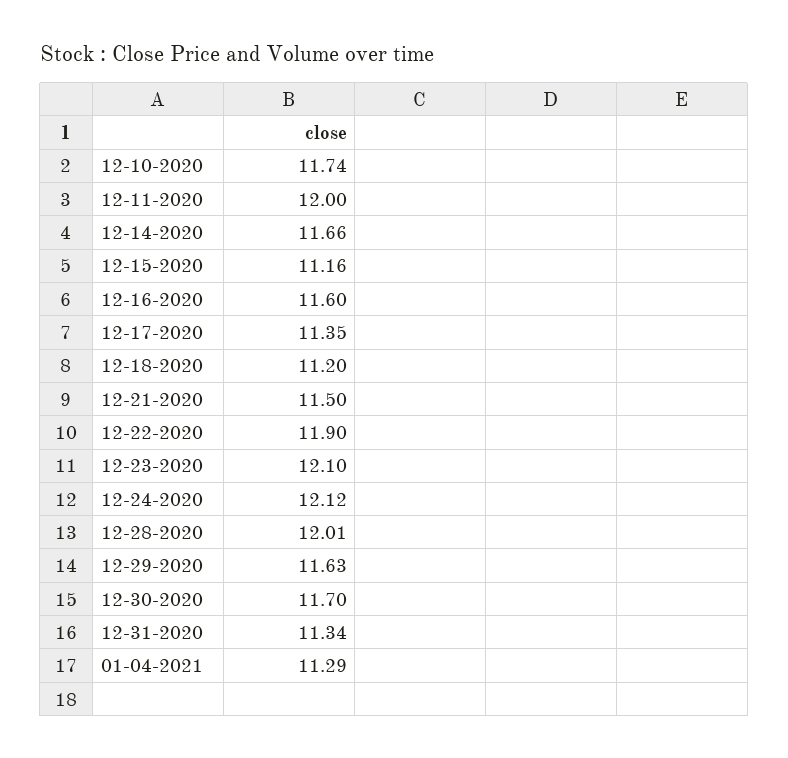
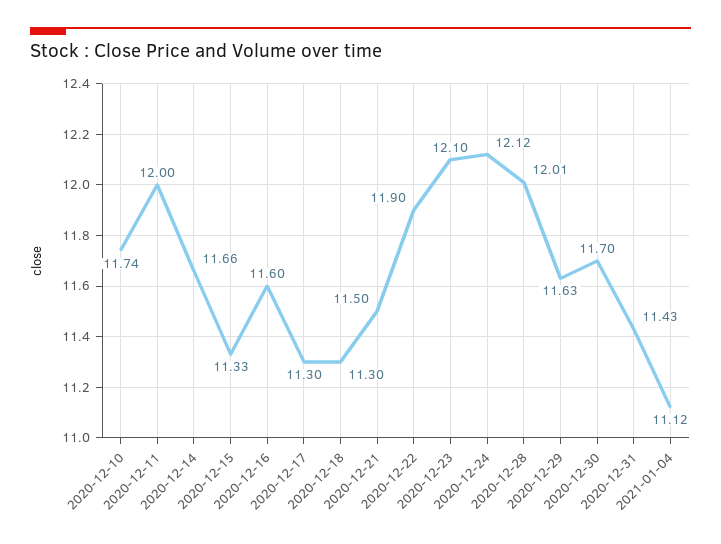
12-15-2020: 11.16 -> 11.33
12-17-2020: 11.35 -> 11.3
12-18-2020: 11.2 -> 11.3
12-31-2020: 11.34 -> 11.43
01-04-2021: 11.29 -> 11.12

